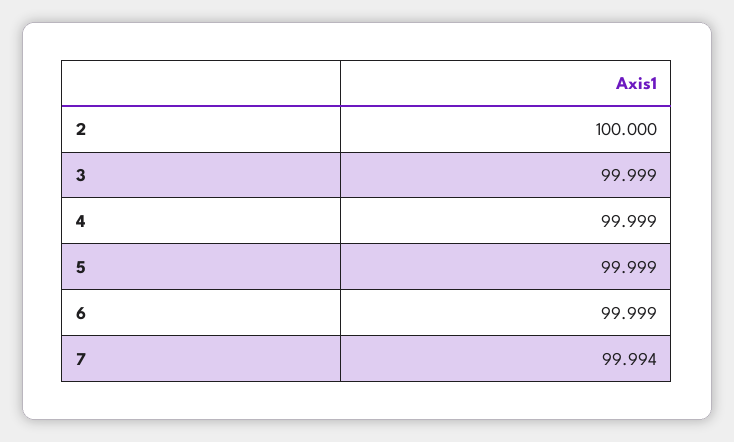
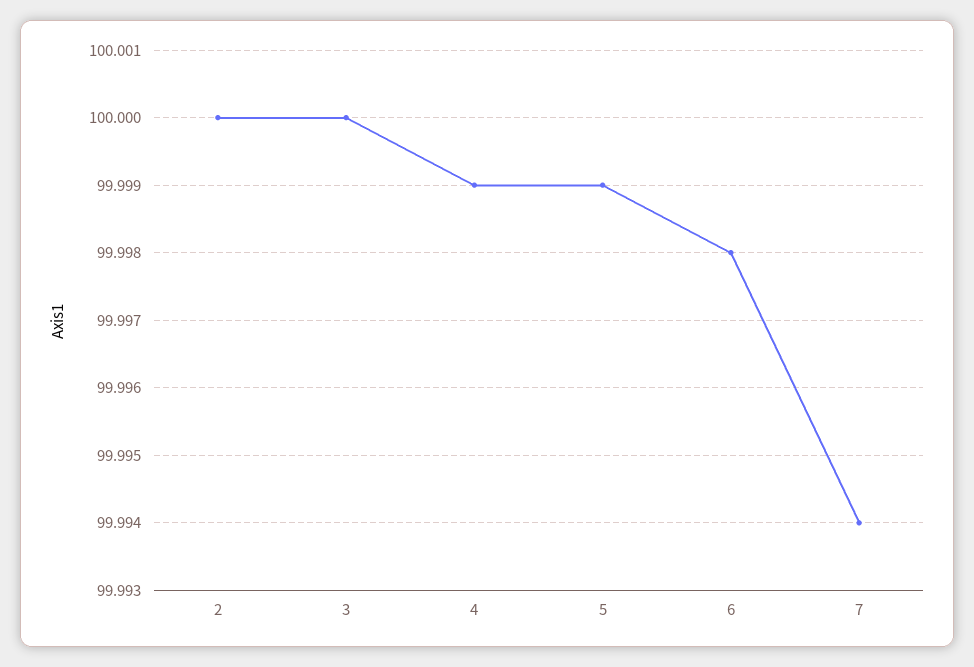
3: 99.999 -> 100
6: 99.999 -> 99.998

